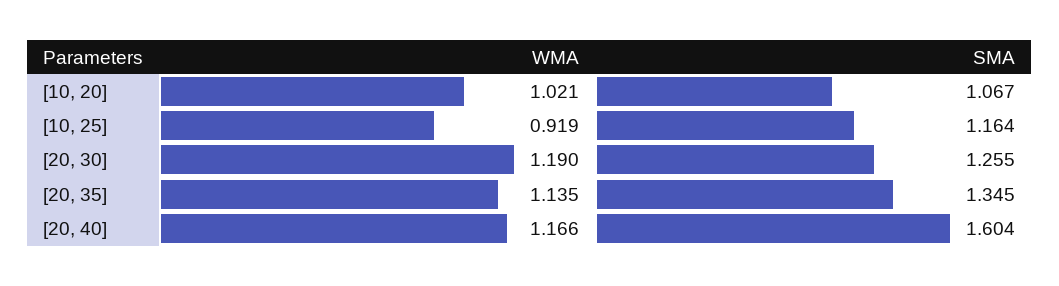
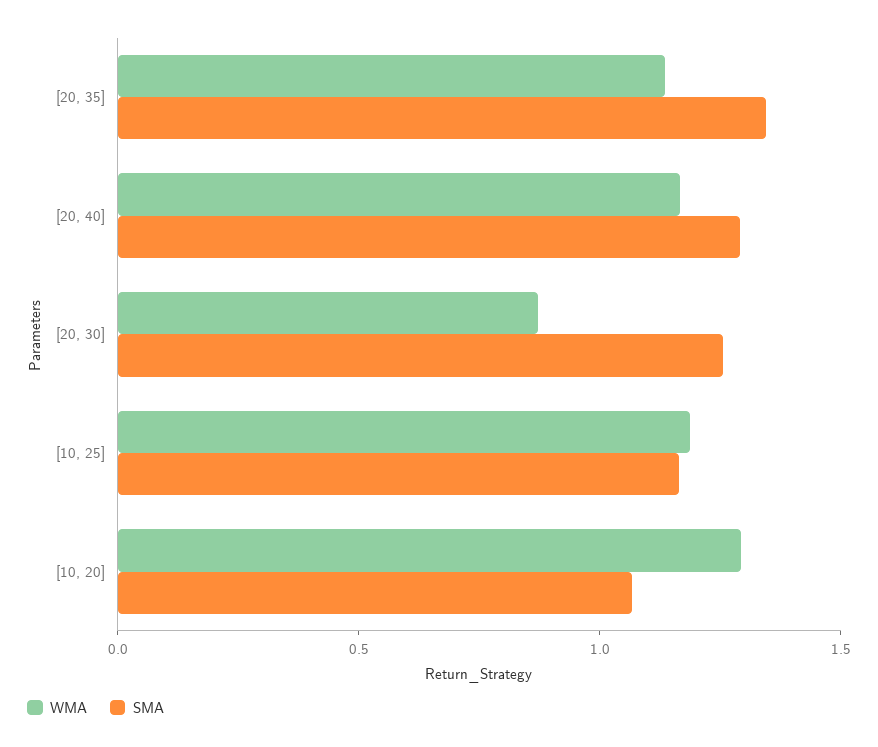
WMA, [10, 20]: 1.021 -> 1.3
WMA, [10, 25]: 0.919 -> 1.2
WMA, [20, 30]: 1.19 -> 0.9
SMA, [20, 40]: 1.604 -> 1.3

